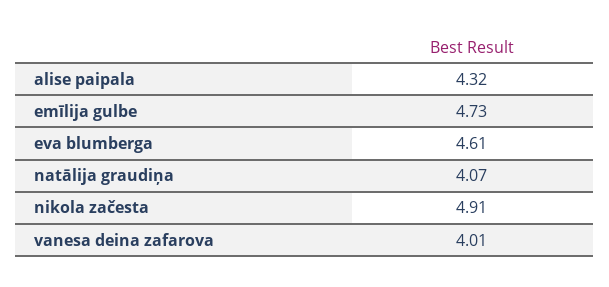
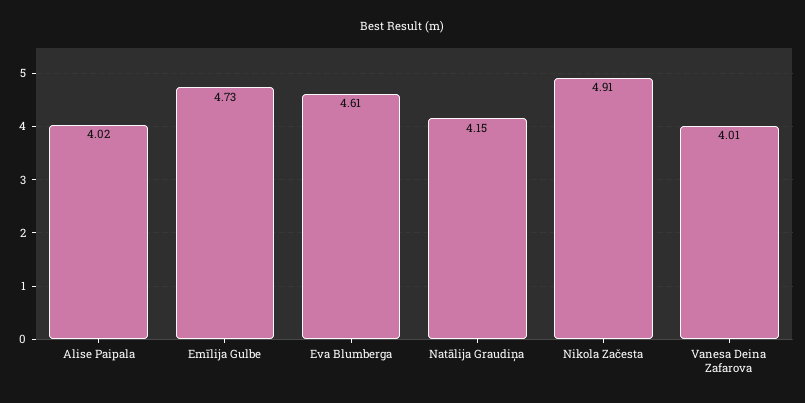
alise paipala: 4.32 -> 4.02
natālija graudiņa: 4.07 -> 4.15

